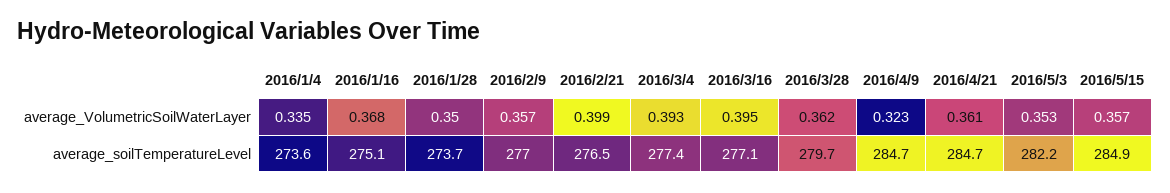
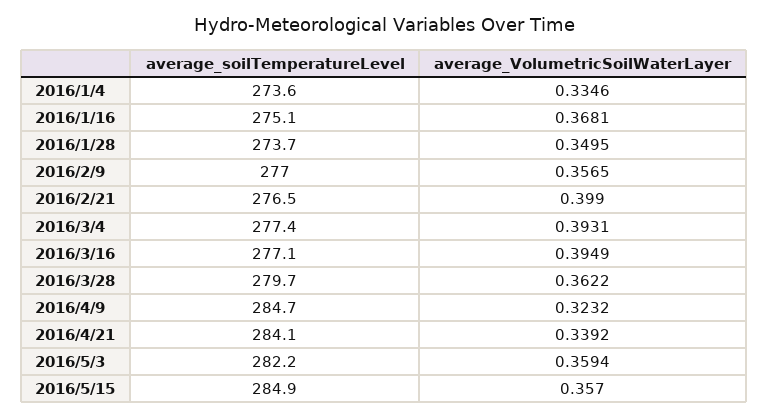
2016/4/21, average_VolumetricSoilWaterLayer: 0.361 -> 0.3392
2016/5/3, average_VolumetricSoilWaterLayer: 0.353 -> 0.3594
2016/4/21, average_soilTemperatureLevel: 284.7 -> 284.1

